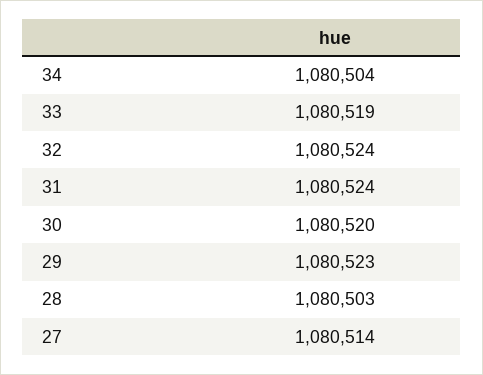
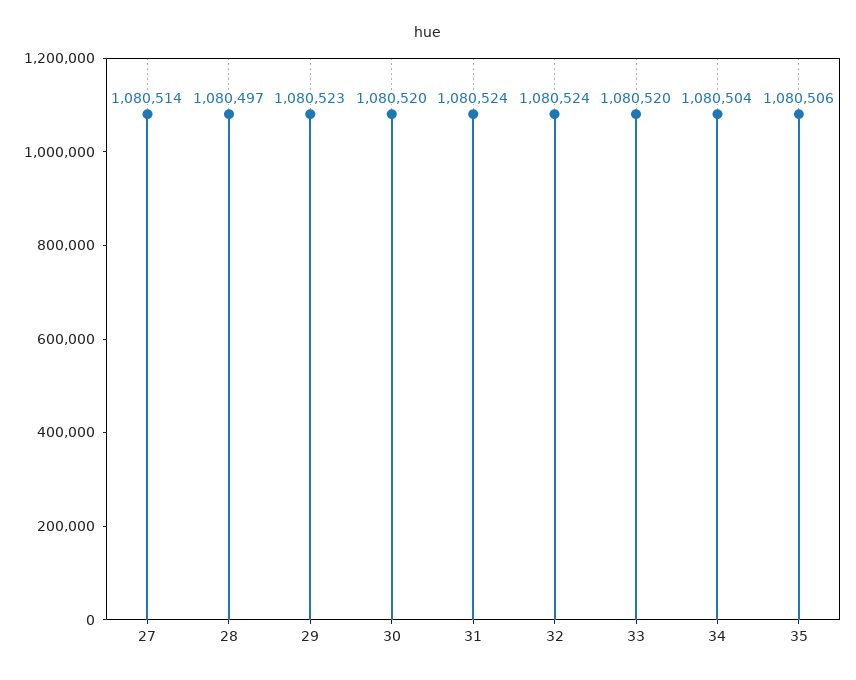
33: 1080519 -> 1080520
28: 1080503 -> 1080497
35: none -> 1080506

